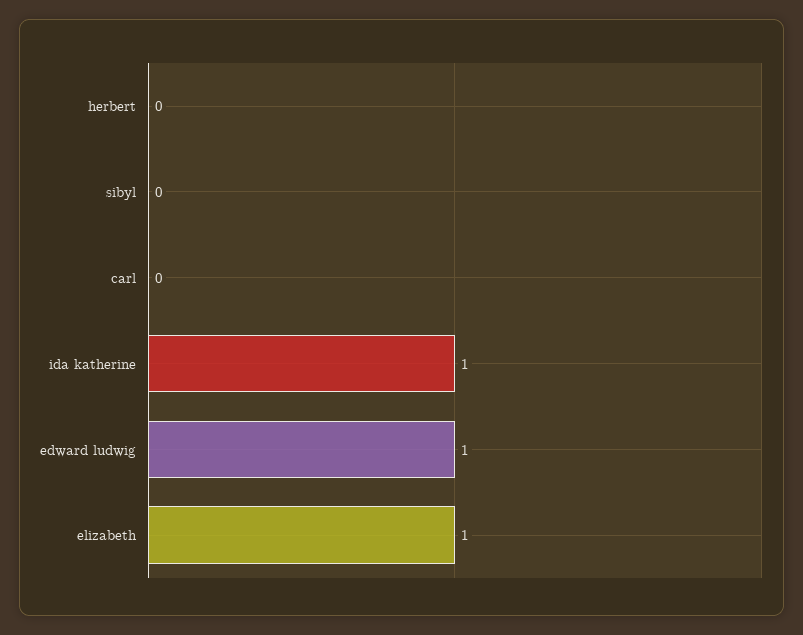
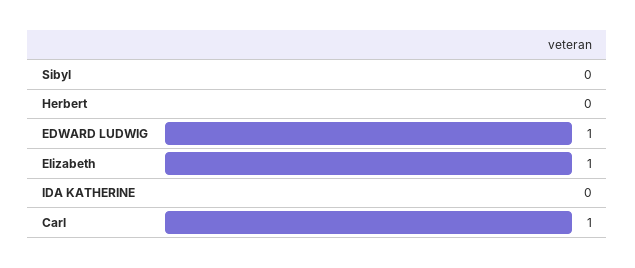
carl: 0 -> 1
ida katherine: 1 -> 0

